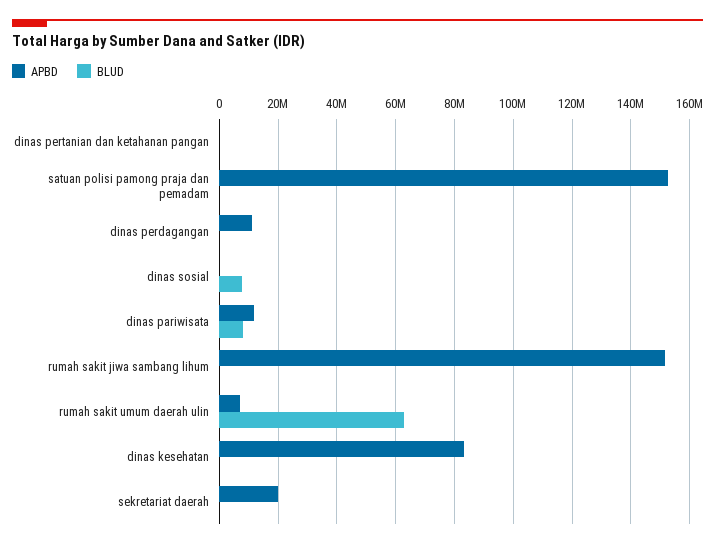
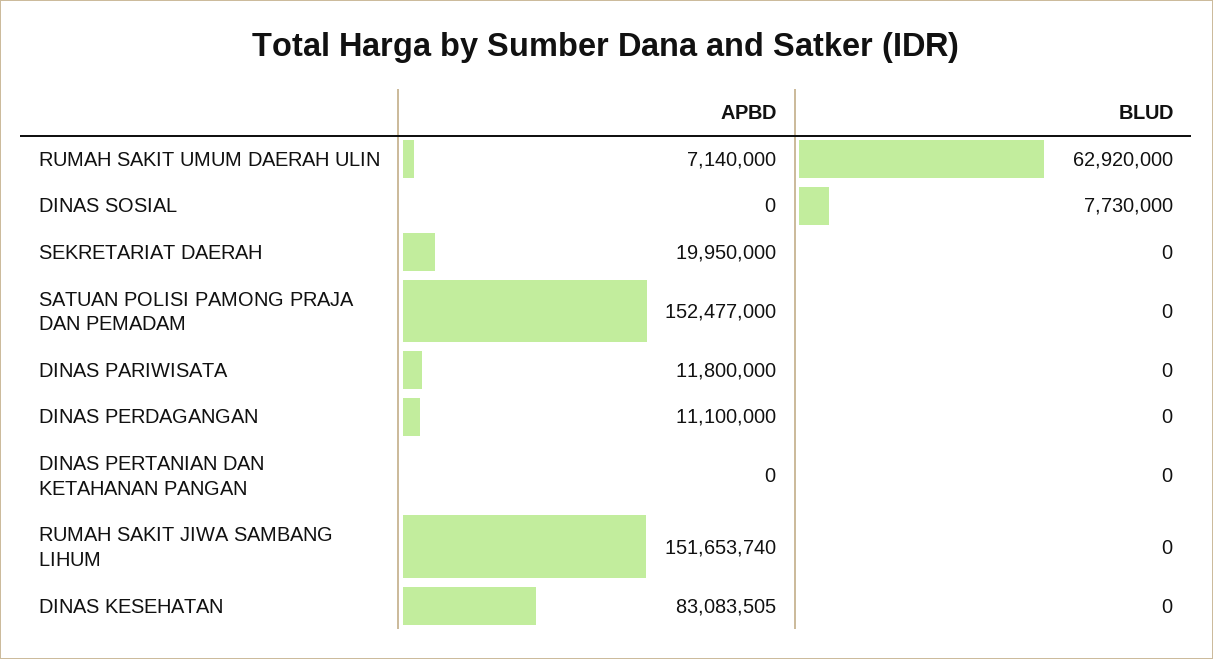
BLUD, dinas pariwisata: 7500000 -> 0

